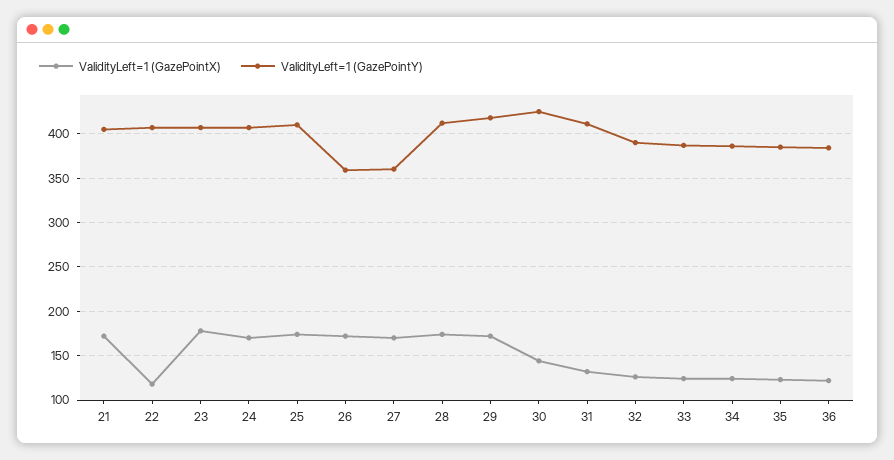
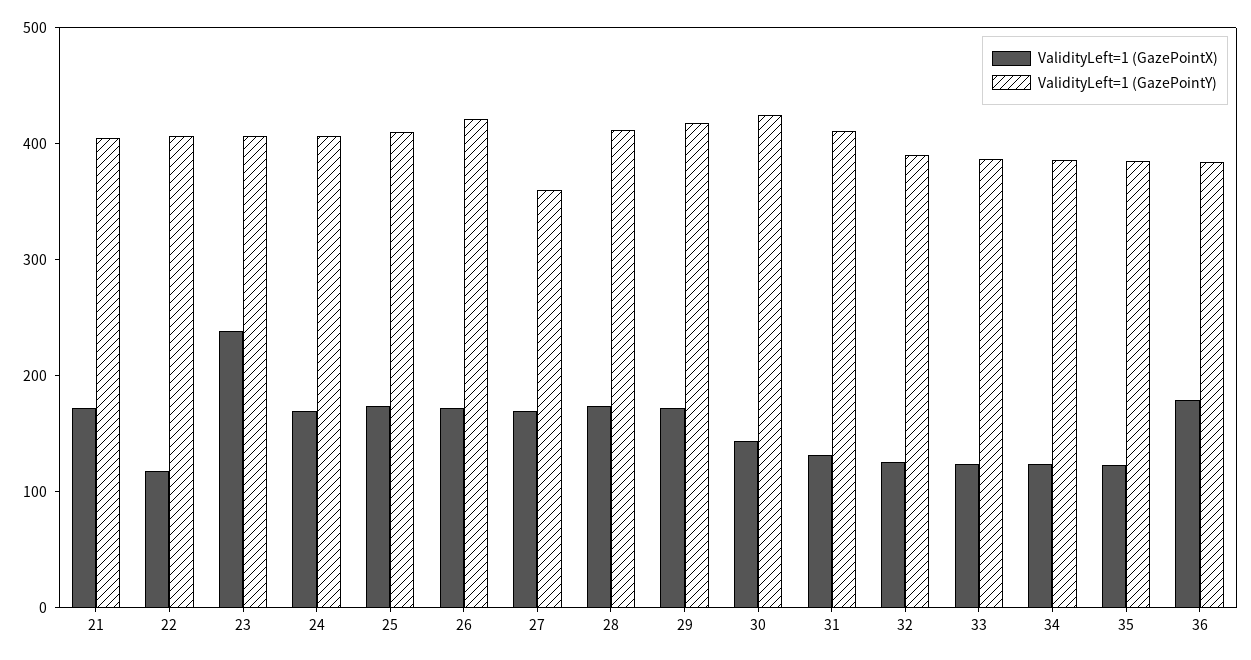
ValidityLeft=1 (GazePointX), 23: 180 -> 240
ValidityLeft=1 (GazePointY), 26: 360 -> 420
ValidityLeft=1 (GazePointX), 36: 120 -> 180

